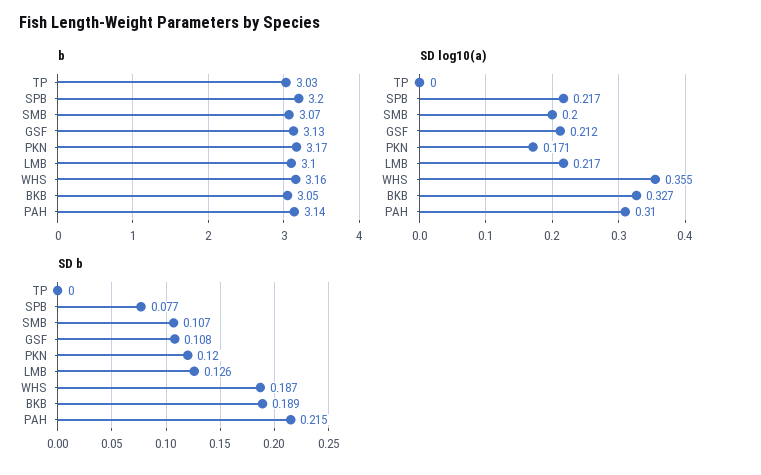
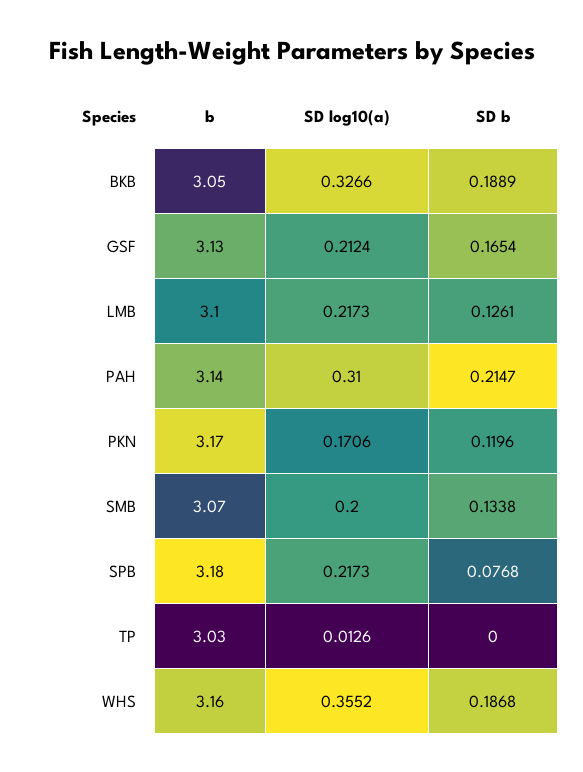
b, SPB: 3.2 -> 3.18
SD log10(a), TP: 0 -> 0.0126
SD b, SMB: 0.107 -> 0.1338
SD b, GSF: 0.108 -> 0.1654

